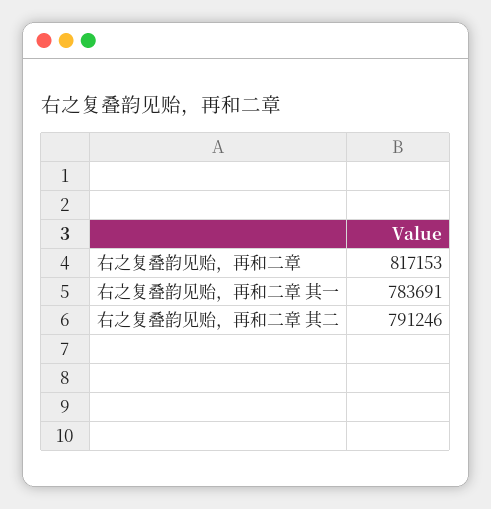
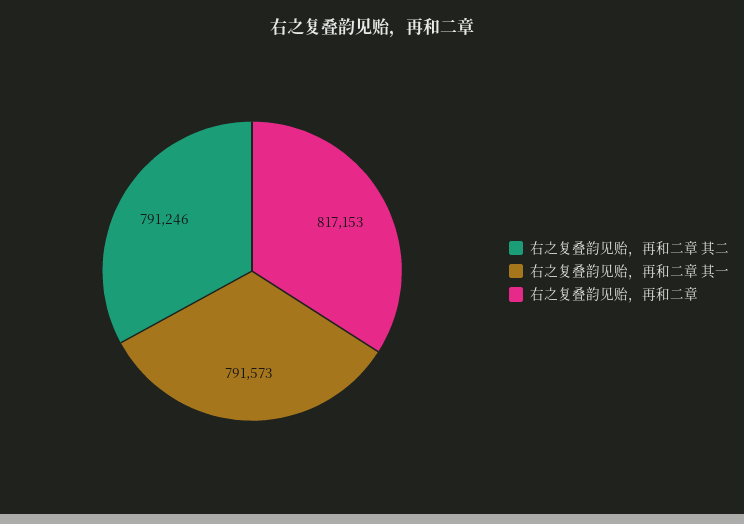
右之复叠韵见贻，再和二章 其一: 783691 -> 791573

